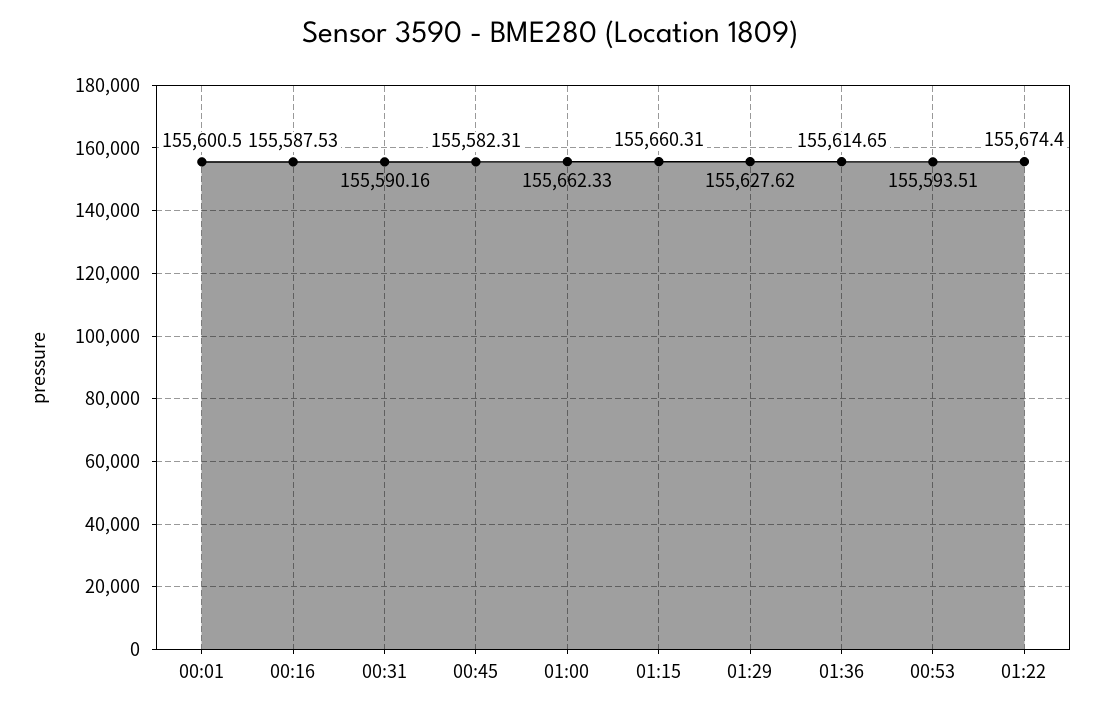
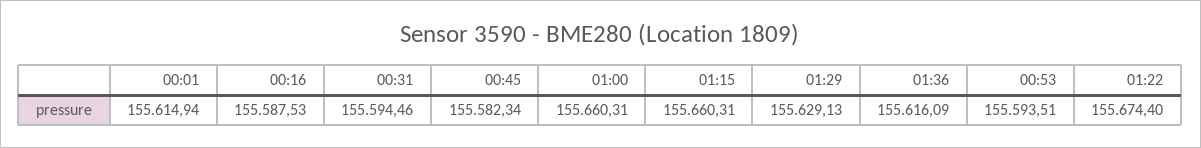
00:01: 155600.5 -> 155614.94
00:31: 155590.16 -> 155594.46
00:45: 155582.31 -> 155582.34
01:00: 155662.33 -> 155660.31
01:29: 155627.62 -> 155629.13
01:36: 155614.65 -> 155616.09

